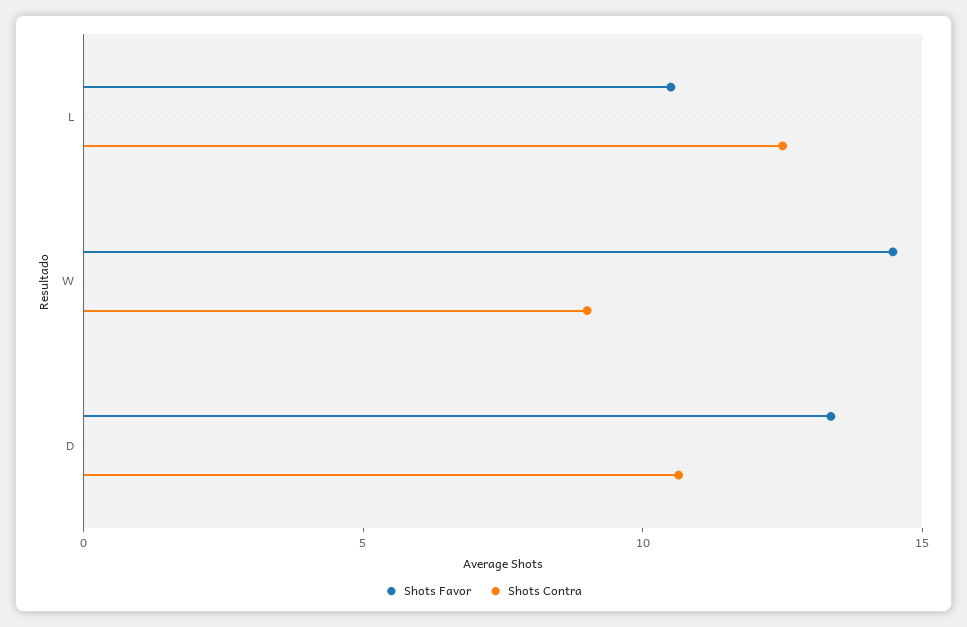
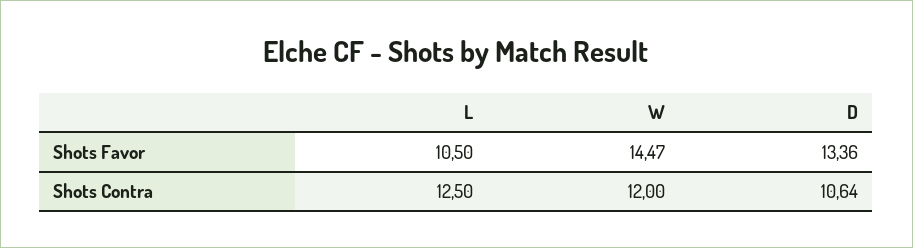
Shots Contra, W: 9 -> 12

